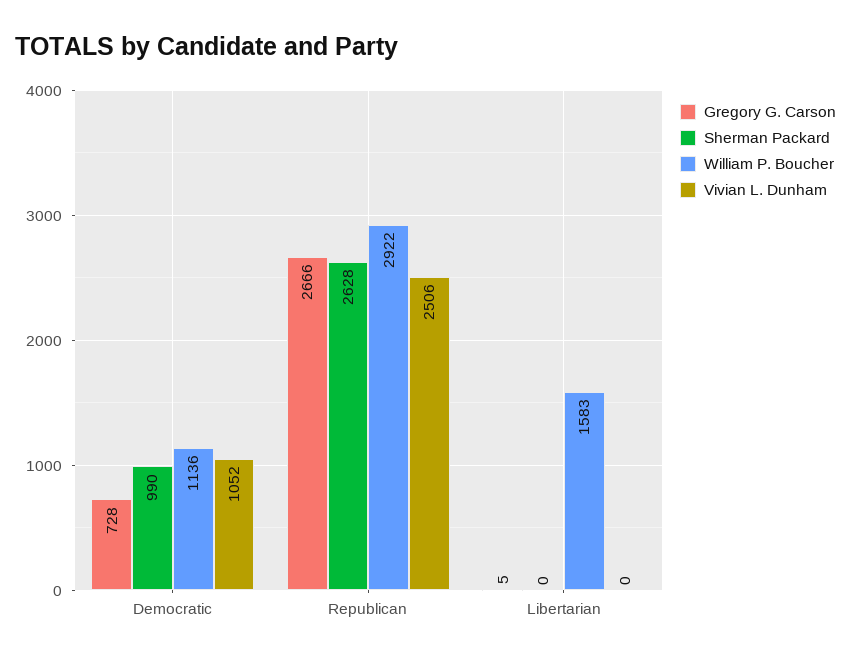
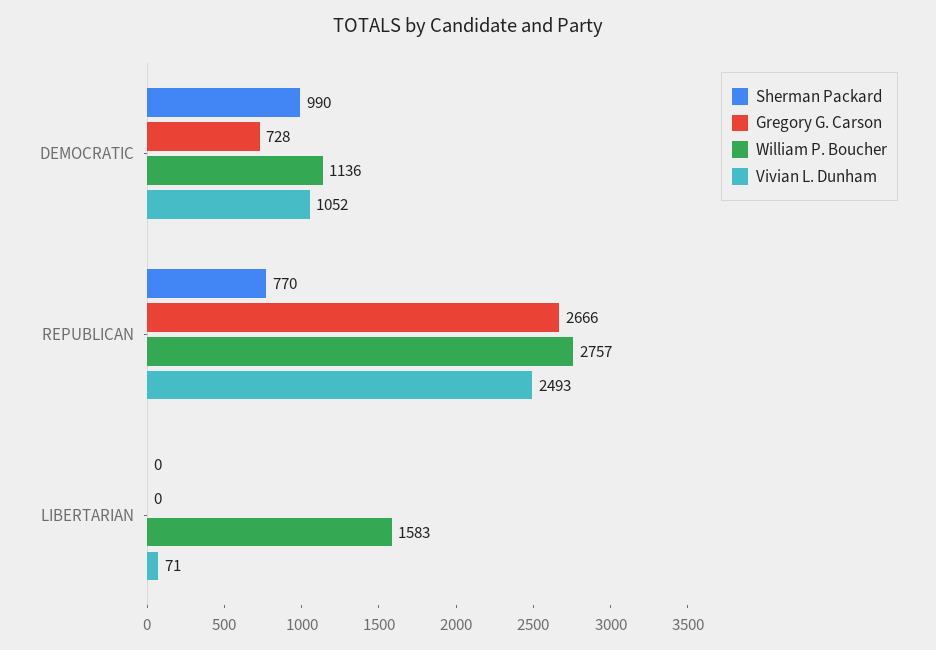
Sherman Packard, Republican: 2628 -> 770
William P. Boucher, Republican: 2922 -> 2757
Vivian L. Dunham, Republican: 2506 -> 2493
Gregory G. Carson, Libertarian: 5 -> 0
Vivian L. Dunham, Libertarian: 0 -> 71

